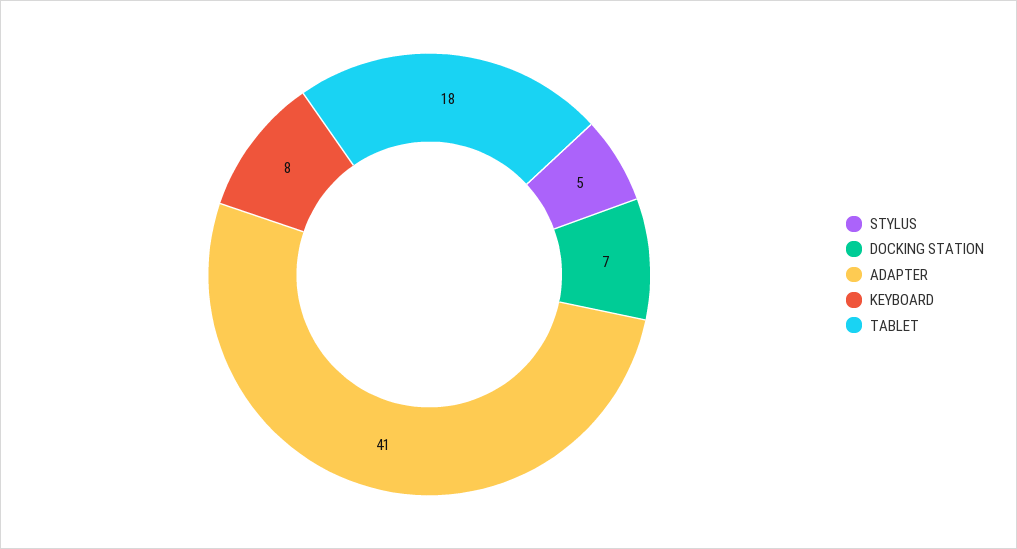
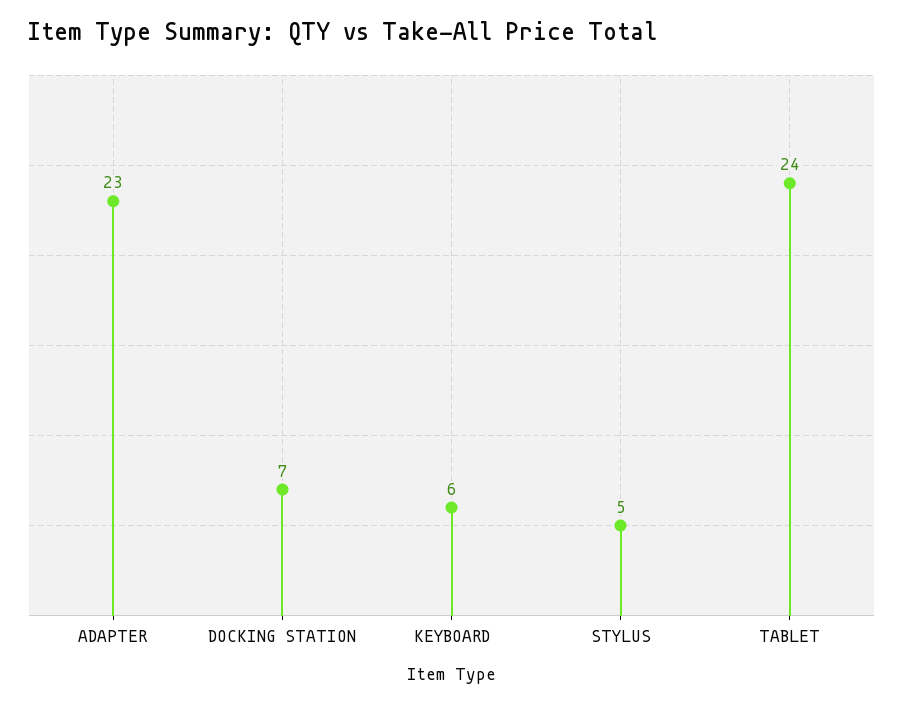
ADAPTER: 41 -> 23
KEYBOARD: 8 -> 6
TABLET: 18 -> 24

